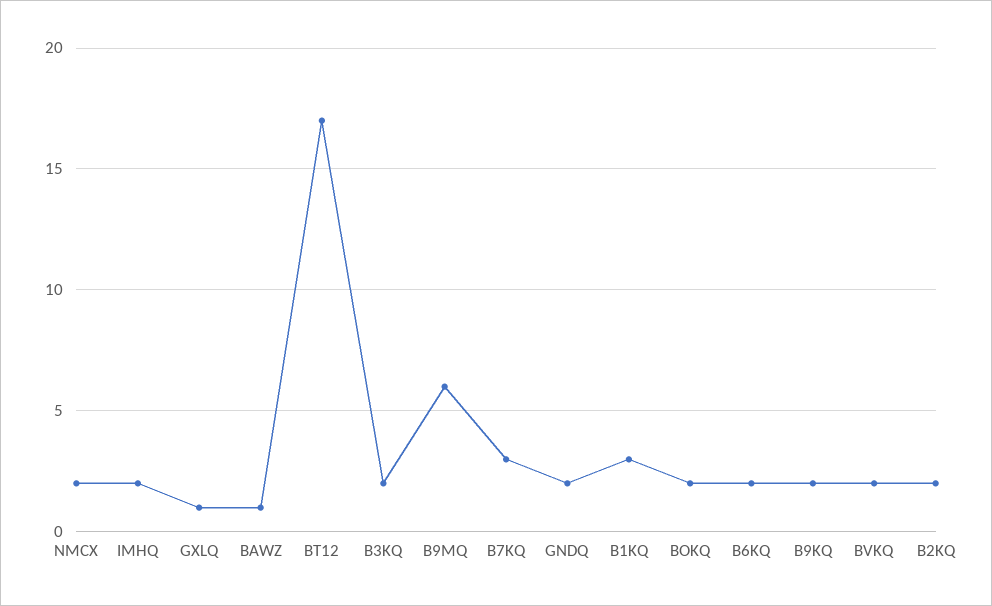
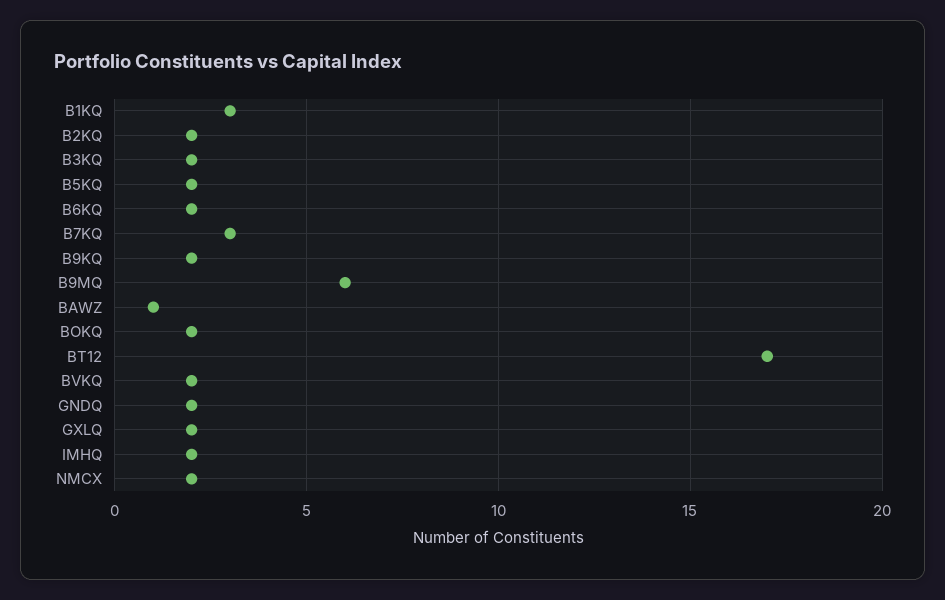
GXLQ: 1 -> 2
B5KQ: none -> 2

